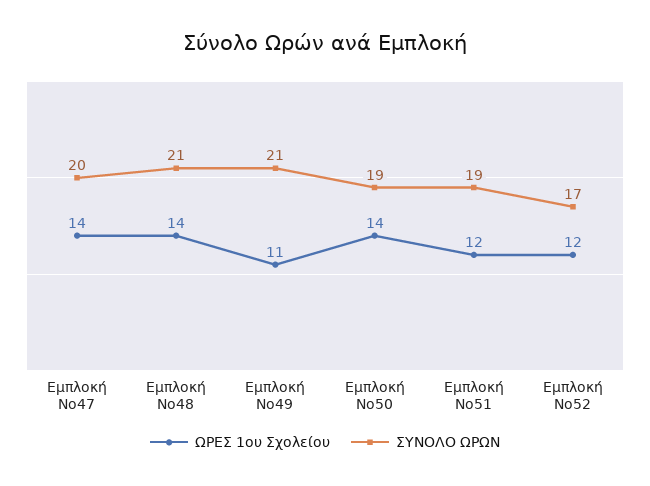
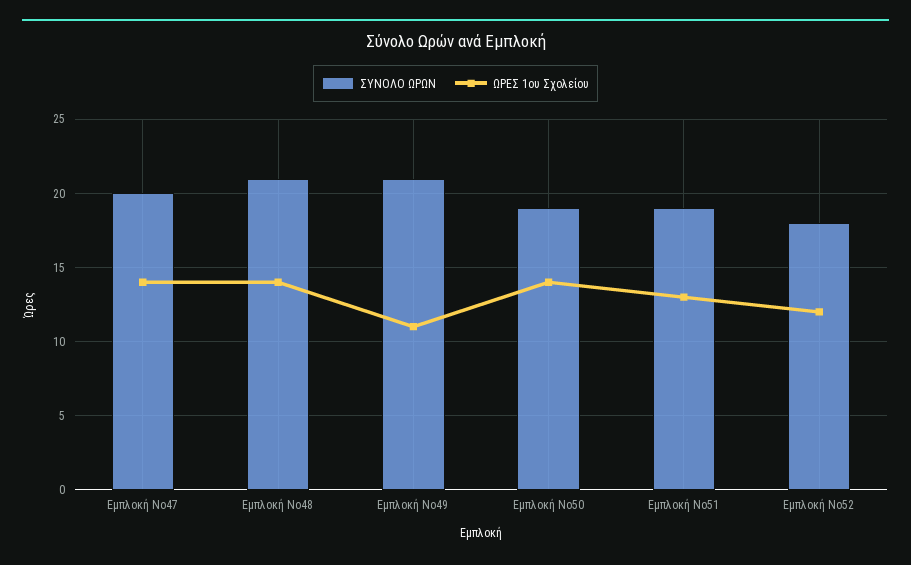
ΩΡΕΣ 1ου Σχολείου, Εμπλοκή Νο51: 12 -> 13
ΣΥΝΟΛΟ ΩΡΩΝ, Εμπλοκή Νο52: 17 -> 18

